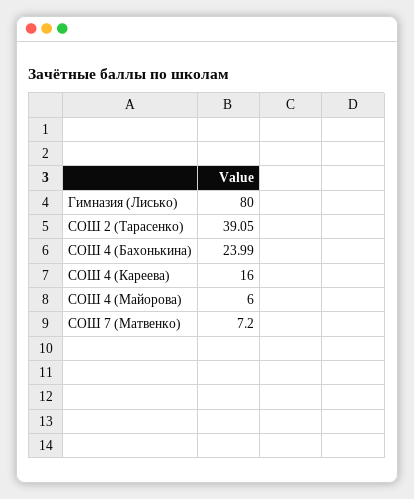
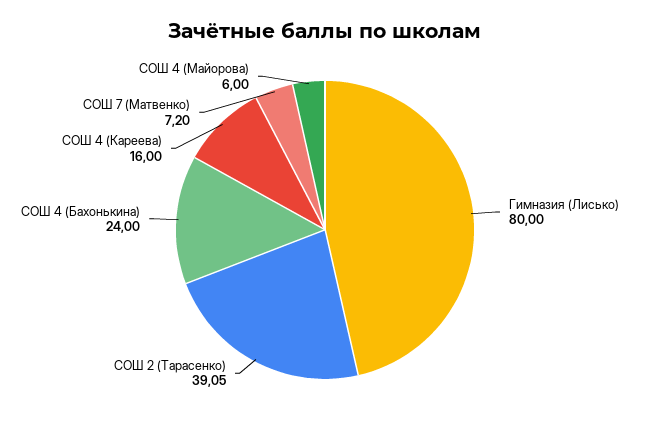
СОШ 4 (Бахонькина): 23.99 -> 24

